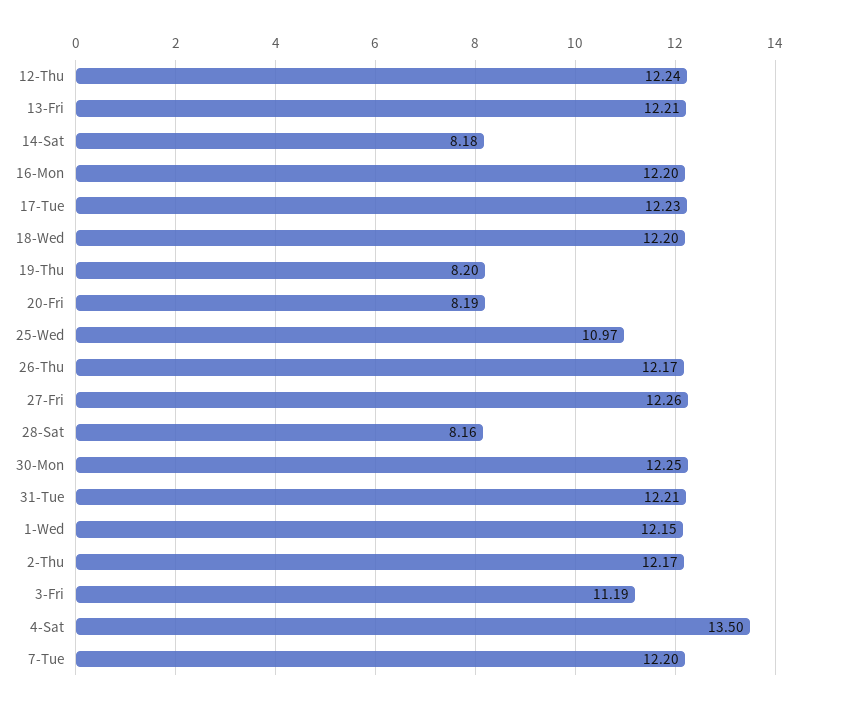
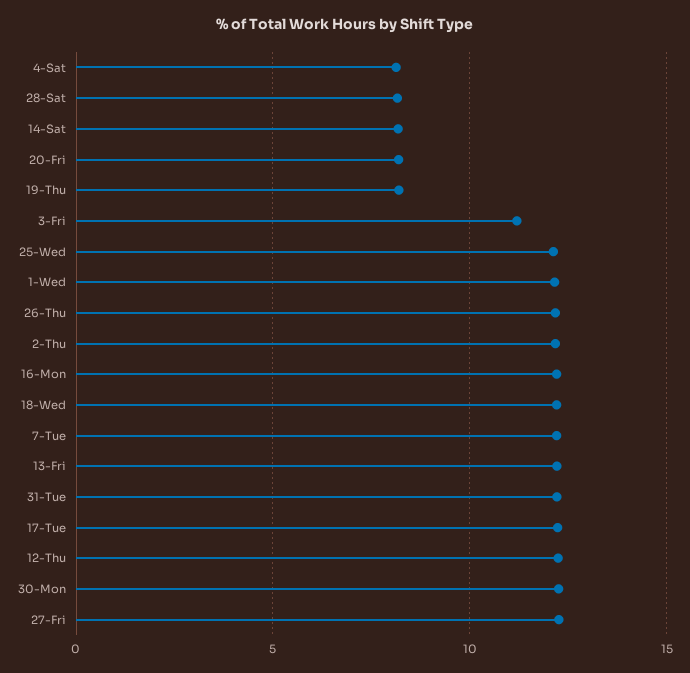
25-Wed: 10.97 -> 12
4-Sat: 13.5 -> 8

